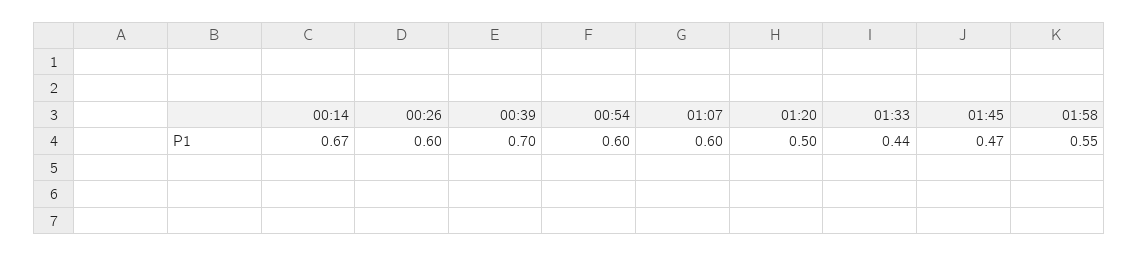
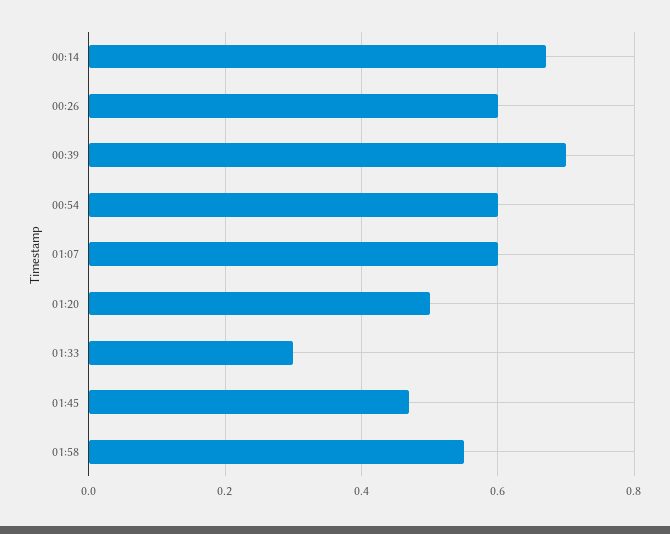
01:33: 0.44 -> 0.3

